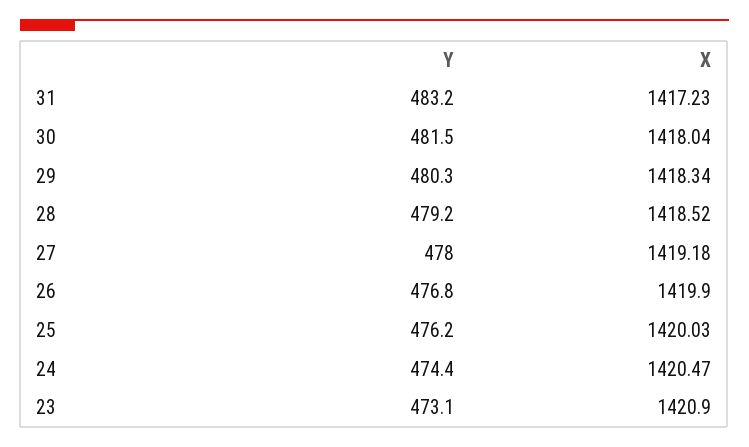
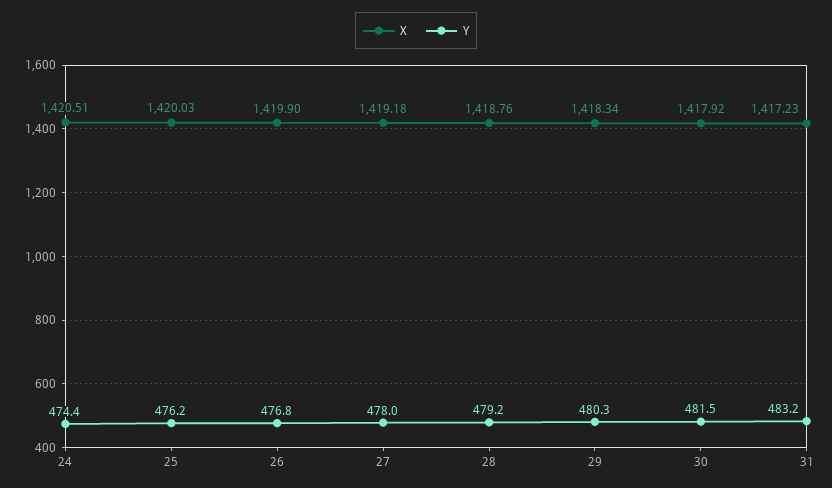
X, 30: 1418.04 -> 1417.92
X, 28: 1418.52 -> 1418.76
X, 24: 1420.47 -> 1420.51
Y, 23: 473.1 -> none
X, 23: 1420.9 -> none

